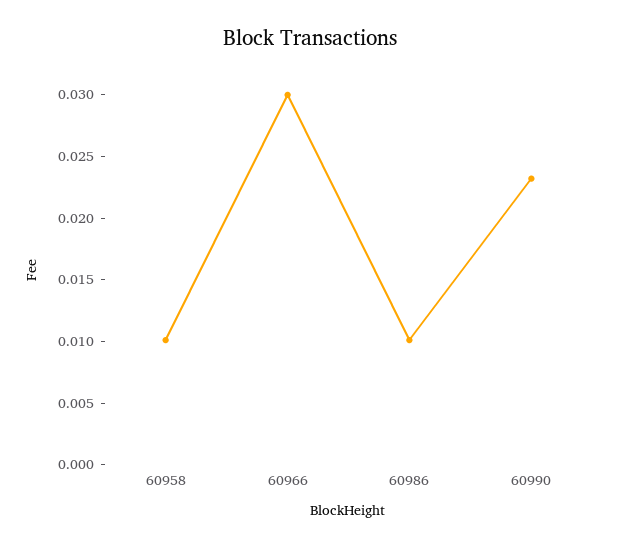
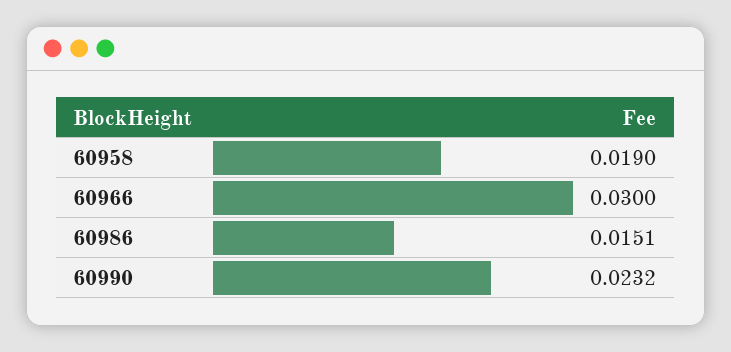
60958: 0.01 -> 0.019
60986: 0.01 -> 0.0151

